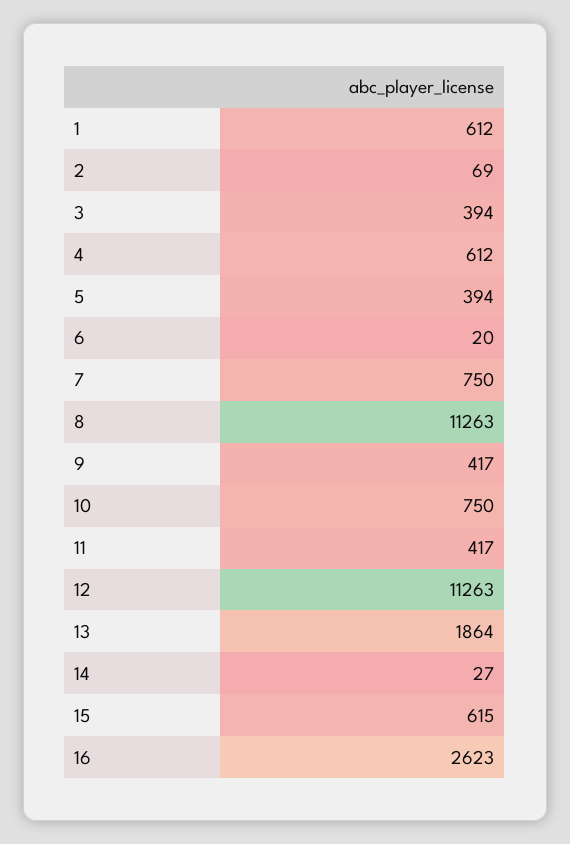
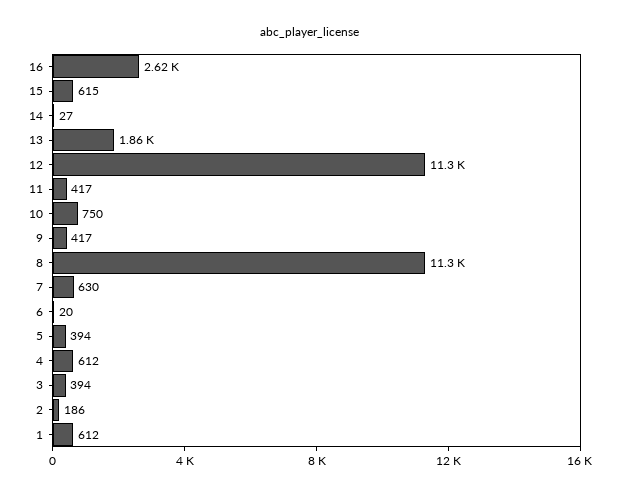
2: 69 -> 186
7: 750 -> 630

